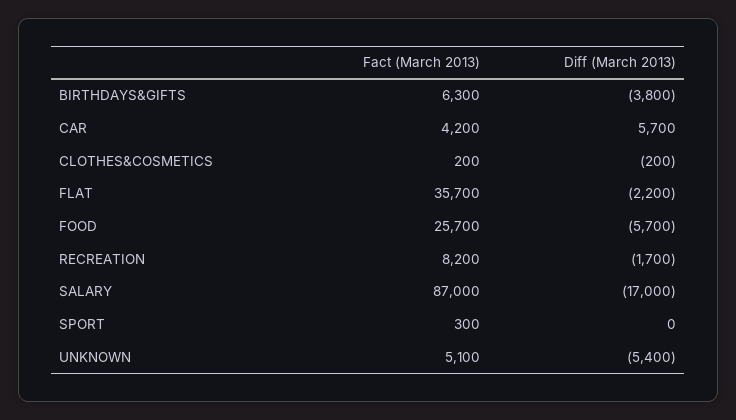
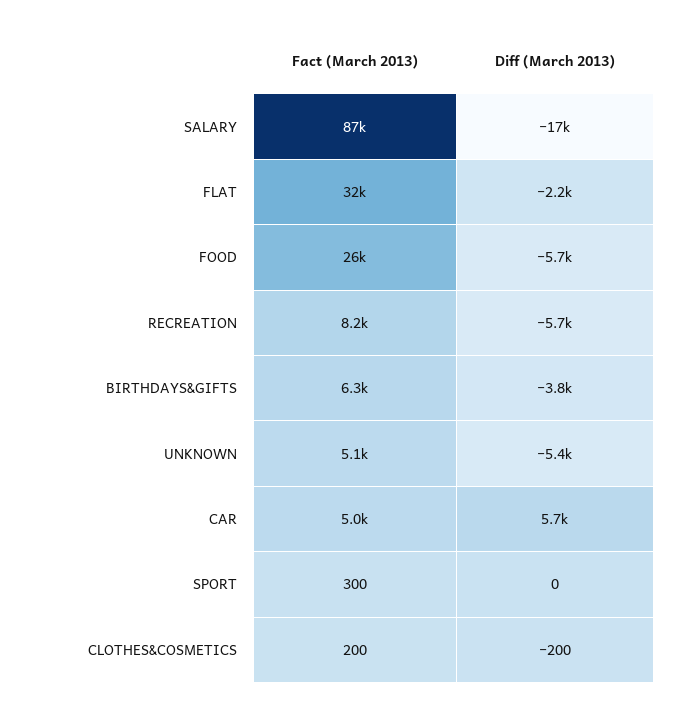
Fact (March 2013), CAR: 4200 -> 5000
Fact (March 2013), FLAT: 35700 -> 32000
Diff (March 2013), RECREATION: -1700 -> -5700

